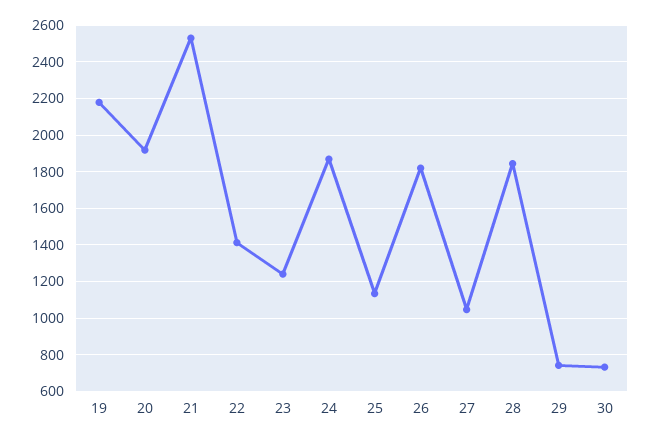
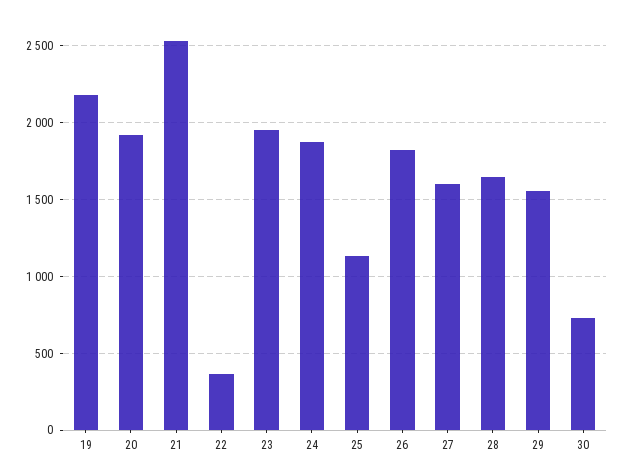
22: 1400 -> 350
23: 1250 -> 1950
27: 1050 -> 1600
28: 1850 -> 1650
29: 750 -> 1550

